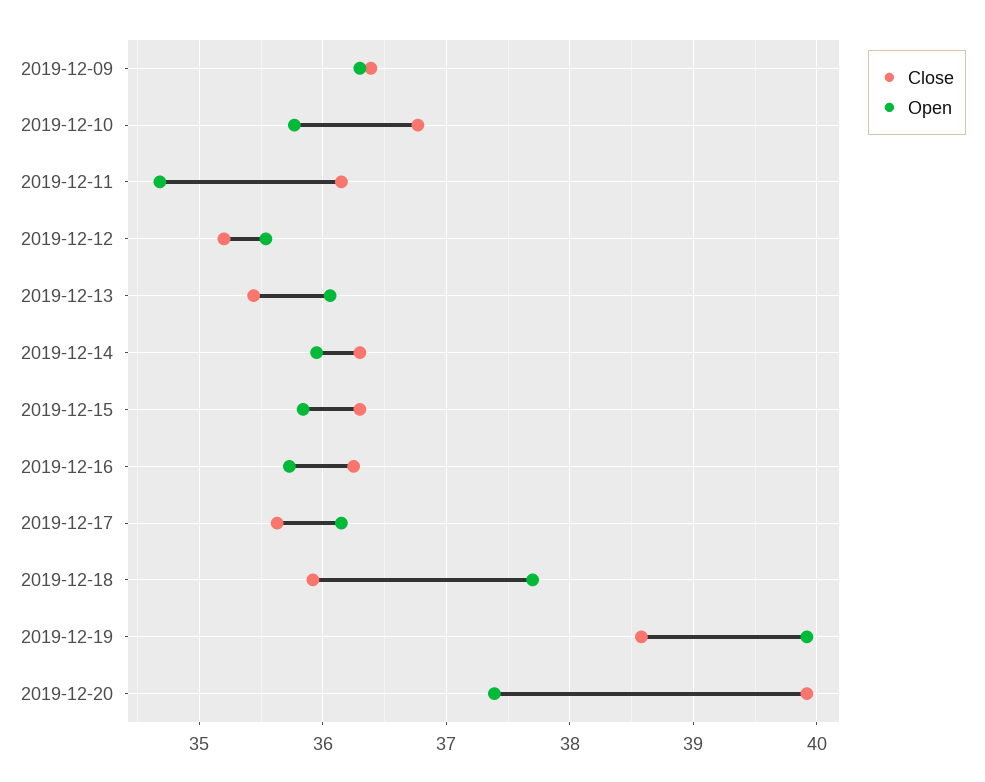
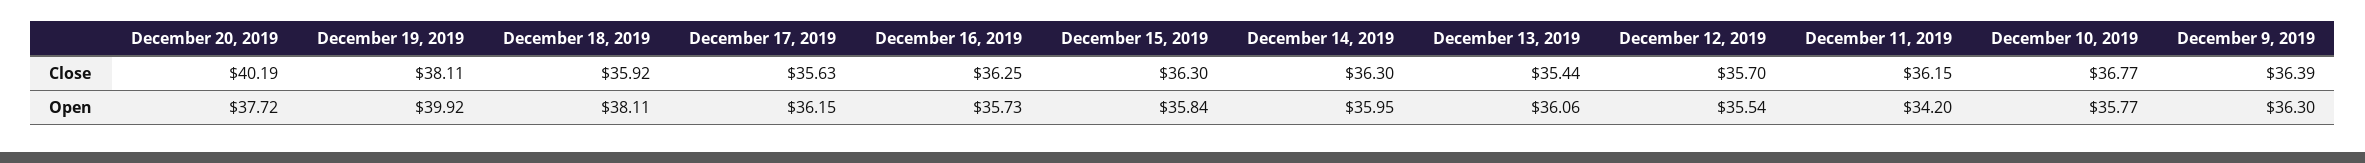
Open, 2019-12-11: 34.7 -> 34.2
Close, 2019-12-12: 35.2 -> 35.7
Open, 2019-12-18: 37.7 -> 38.11
Close, 2019-12-19: 38.6 -> 38.11
Close, 2019-12-20: 39.9 -> 40.19
Open, 2019-12-20: 37.4 -> 37.72

